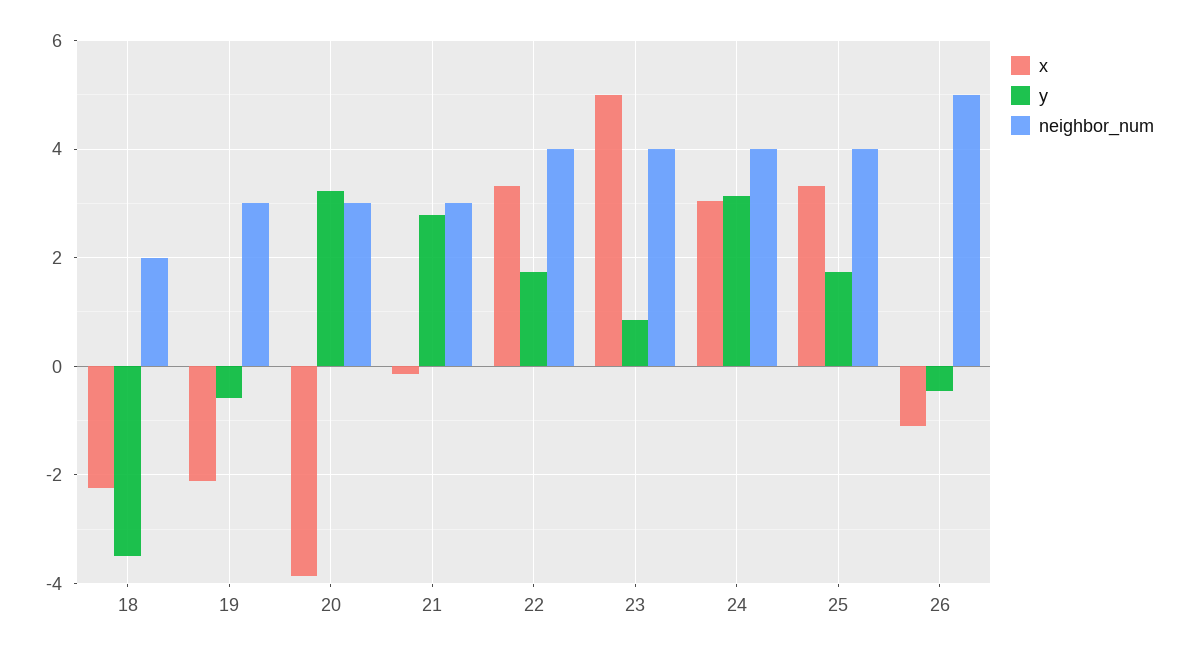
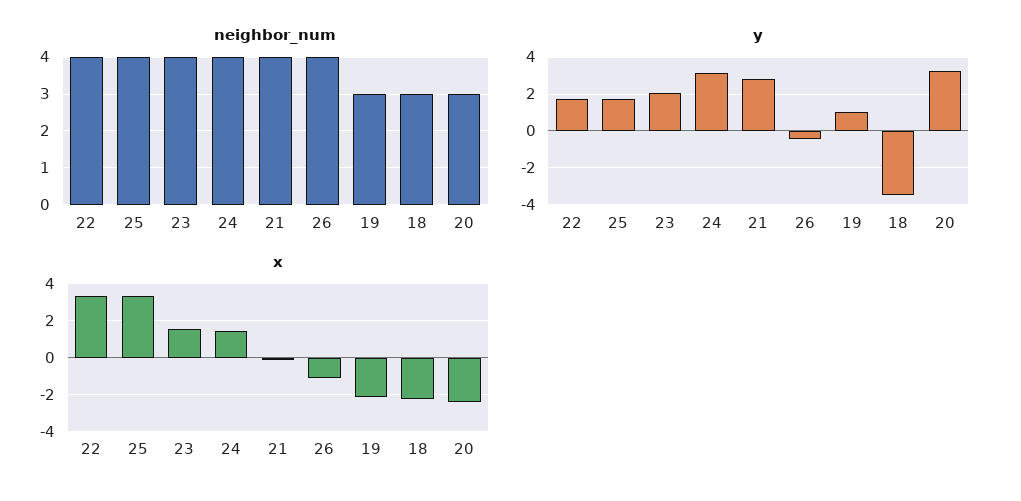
neighbor_num, 18: 2 -> 3
y, 19: -0.6 -> 1
x, 20: -3.8 -> -2.5
neighbor_num, 21: 3 -> 4
x, 23: 5 -> 1.5
y, 23: 0.8 -> 2
x, 24: 3 -> 1.5
neighbor_num, 26: 5 -> 4

